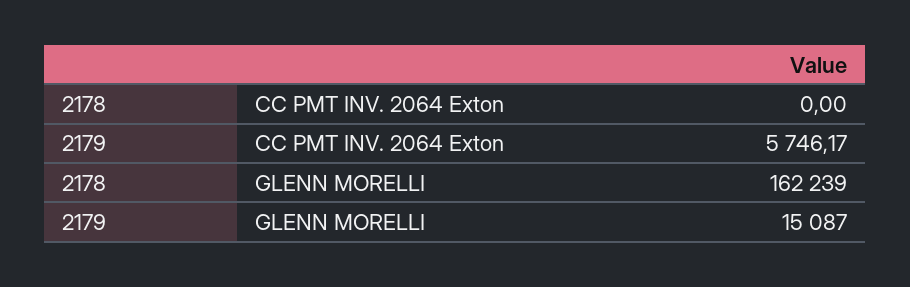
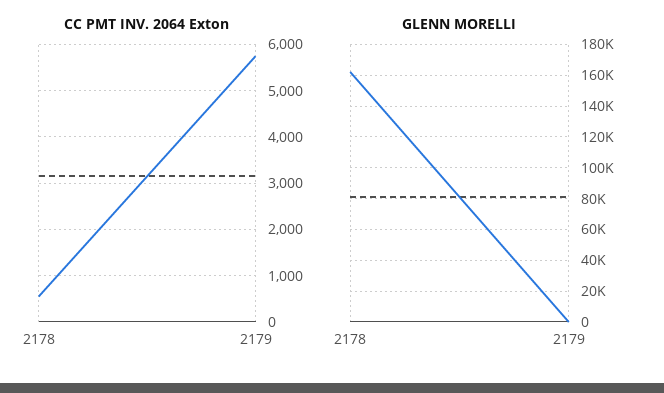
CC PMT INV. 2064 Exton, 2178: 0 -> 600
GLENN MORELLI, 2179: 15087 -> 0

